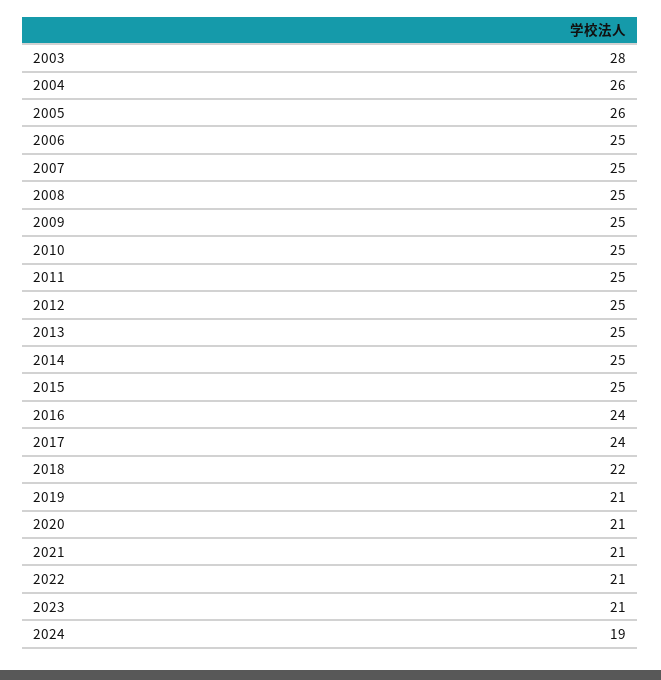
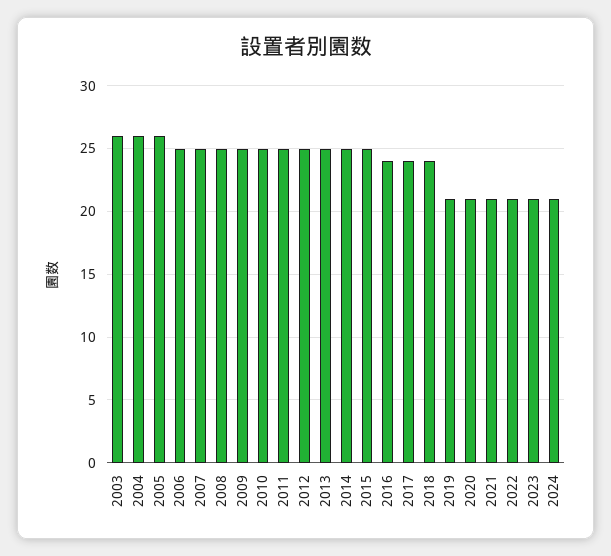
2003: 28 -> 26
2018: 22 -> 24
2024: 19 -> 21

